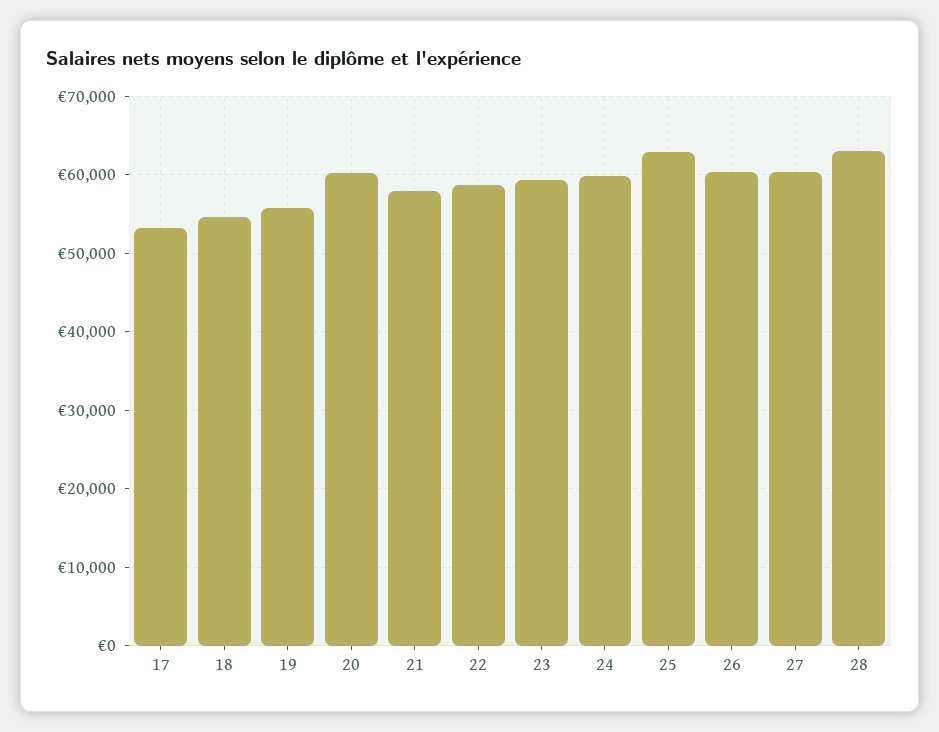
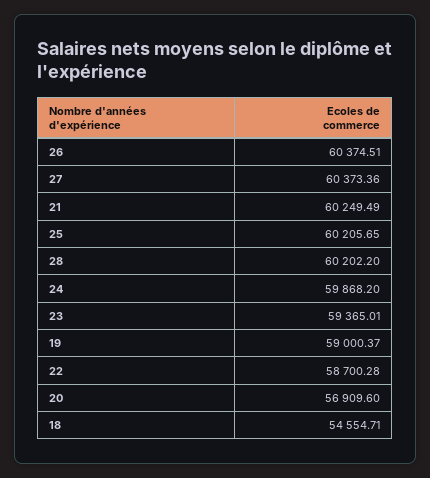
17: 53000 -> none
19: 56000 -> 59000.37
20: 60000 -> 56909.6
21: 58000 -> 60249.49
25: 63000 -> 60205.65
28: 63000 -> 60202.2

